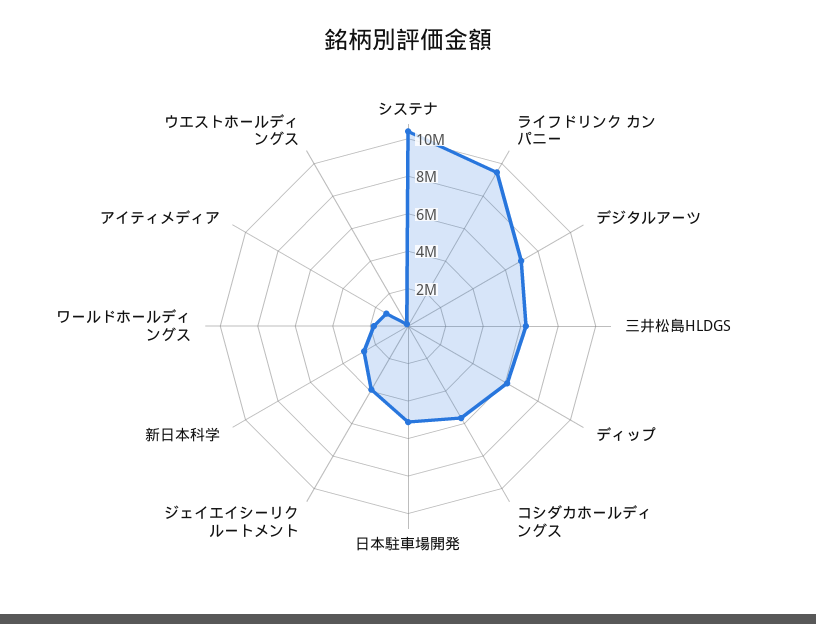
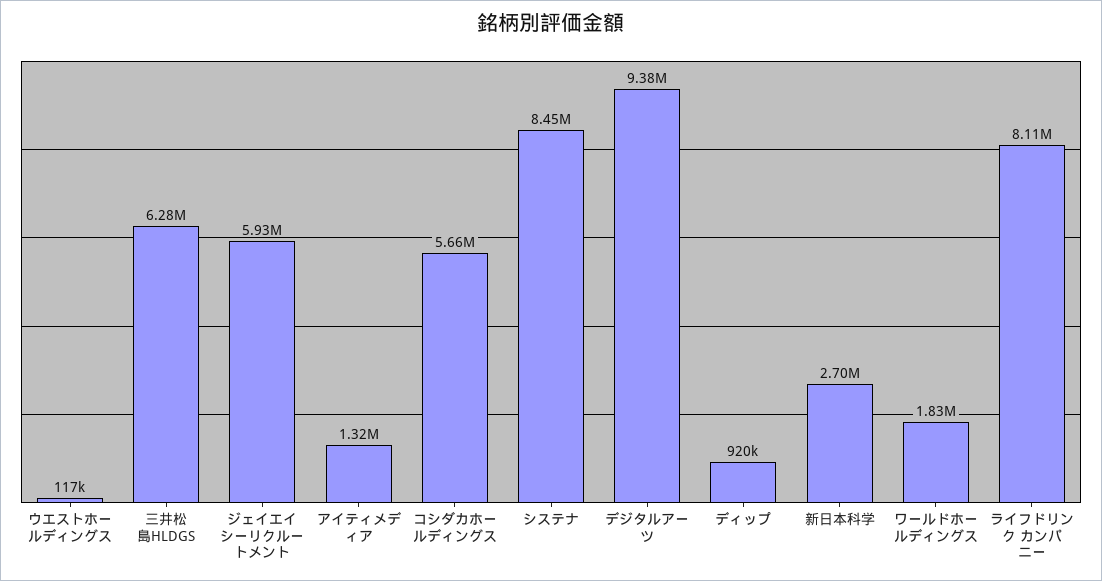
システナ: 10500000 -> 8450000
ライフドリンク カンパニー: 9500000 -> 8110000
デジタルアーツ: 7000000 -> 9380000
ディップ: 6000000 -> 920000
日本駐車場開発: 5000000 -> none
ジェイエイシーリクルートメント: 4000000 -> 5930000

